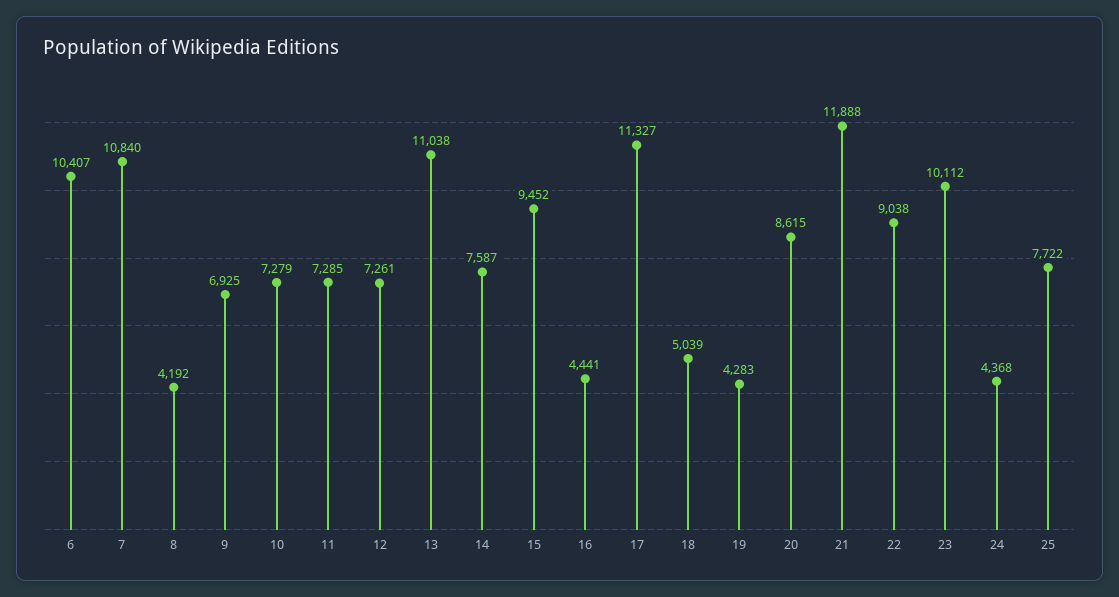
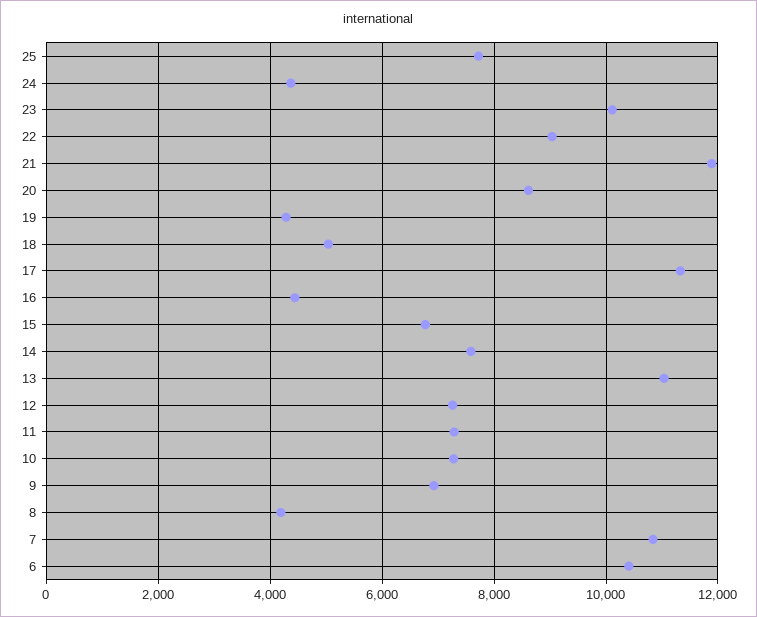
15: 9452 -> 6800

